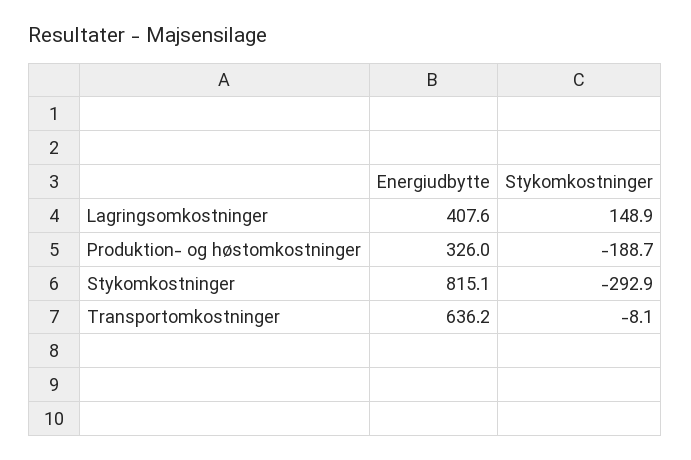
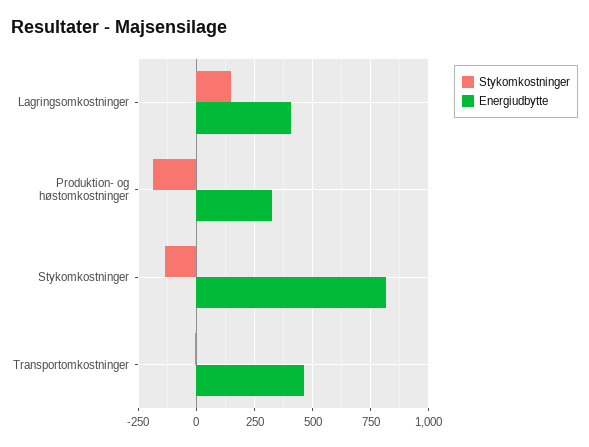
Stykomkostninger, Stykomkostninger: -292.9 -> -150
Energiudbytte, Transportomkostninger: 636.2 -> 450

